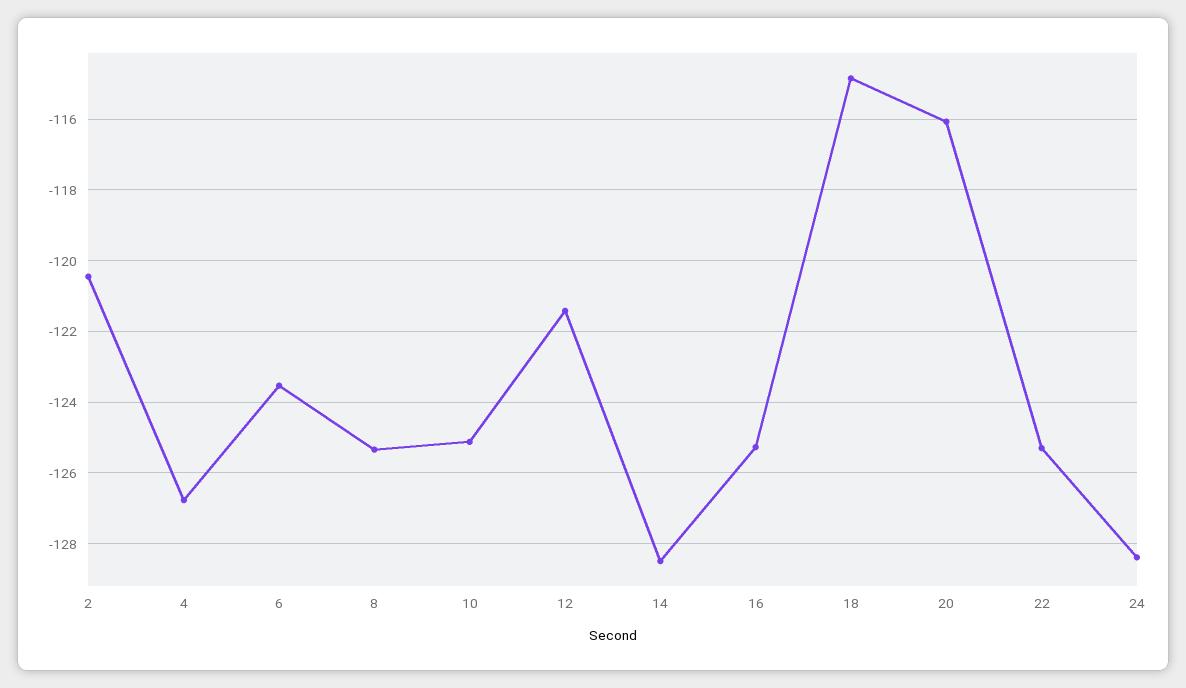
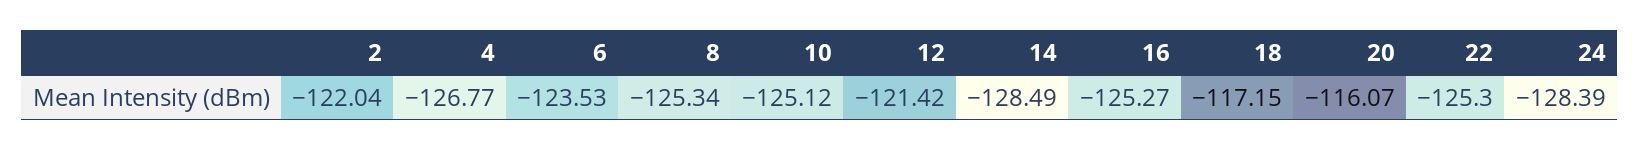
2: -120.4 -> -122.04
18: -114.8 -> -117.15

